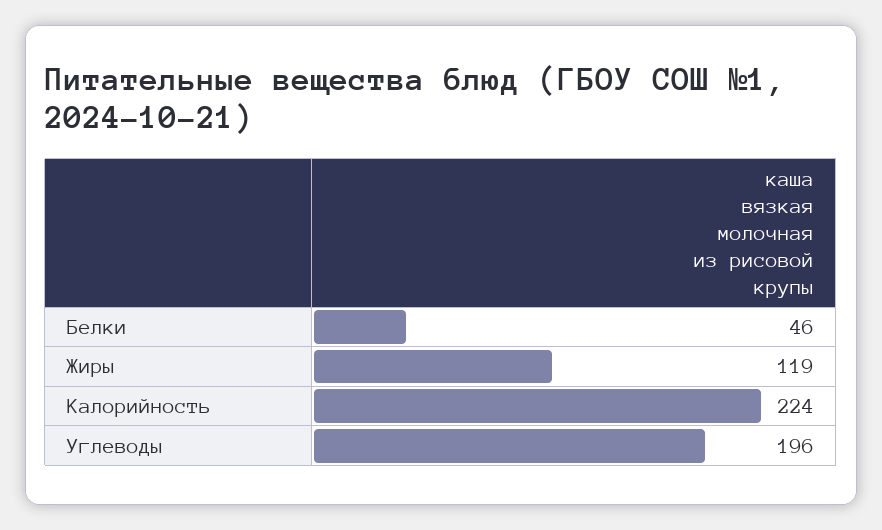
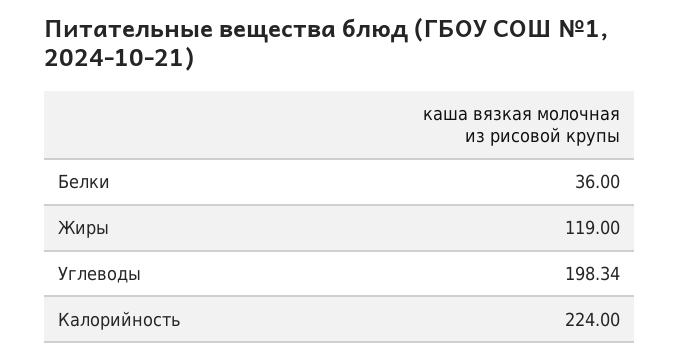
Белки: 46 -> 36
Углеводы: 196 -> 198.34

